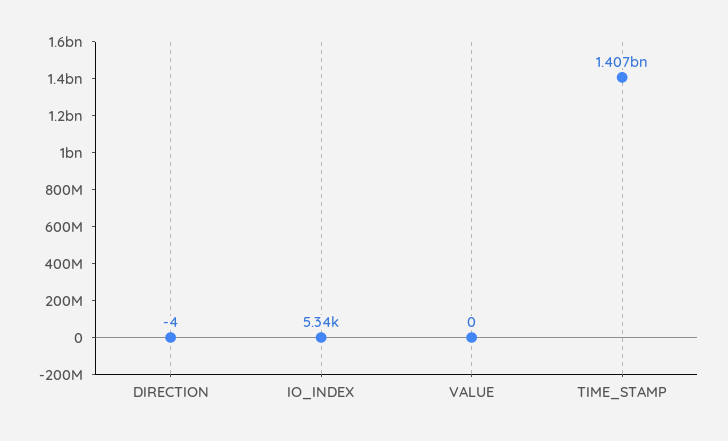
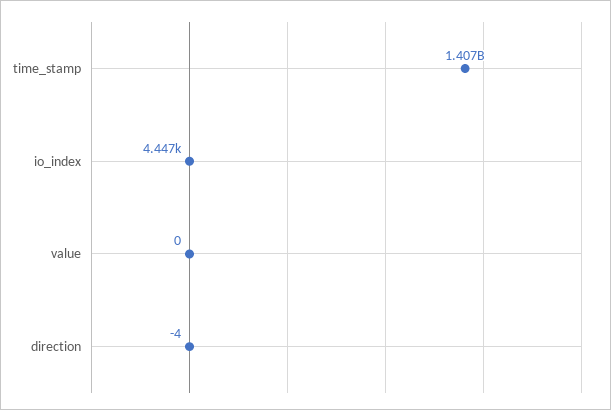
IO_INDEX: 5340 -> 4447

